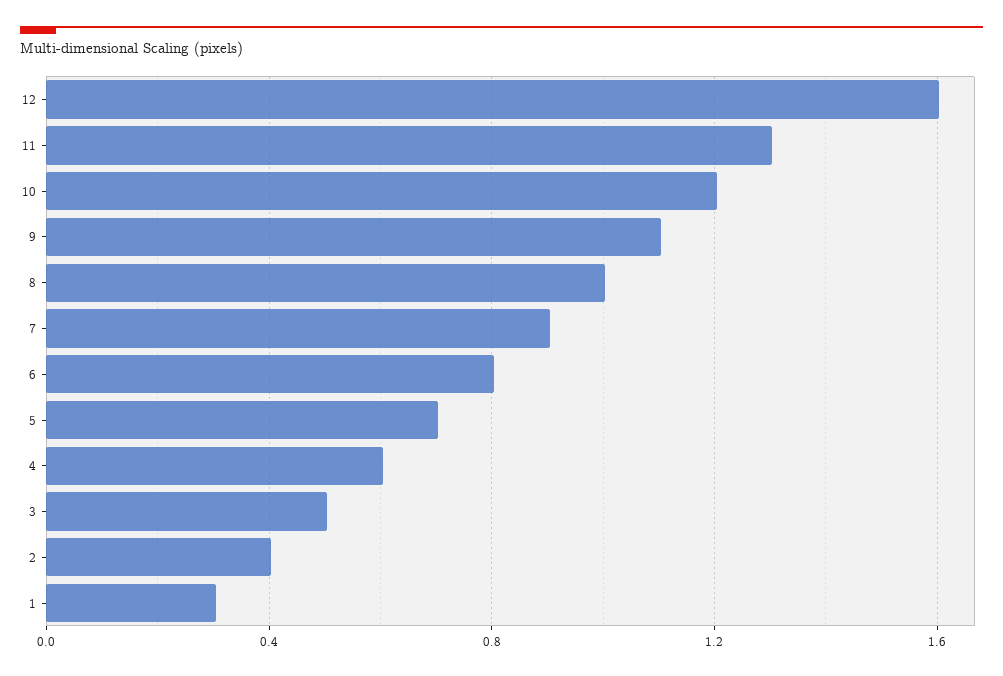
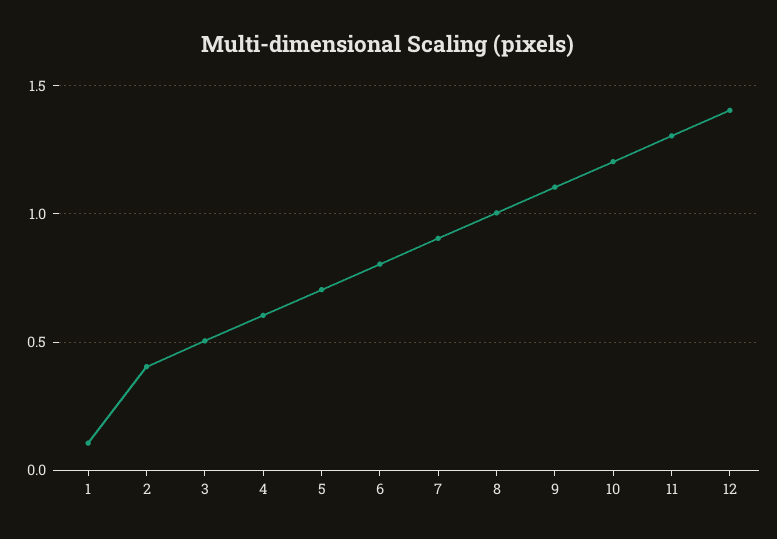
12: 1.6 -> 1.4
1: 0.3 -> 0.1

